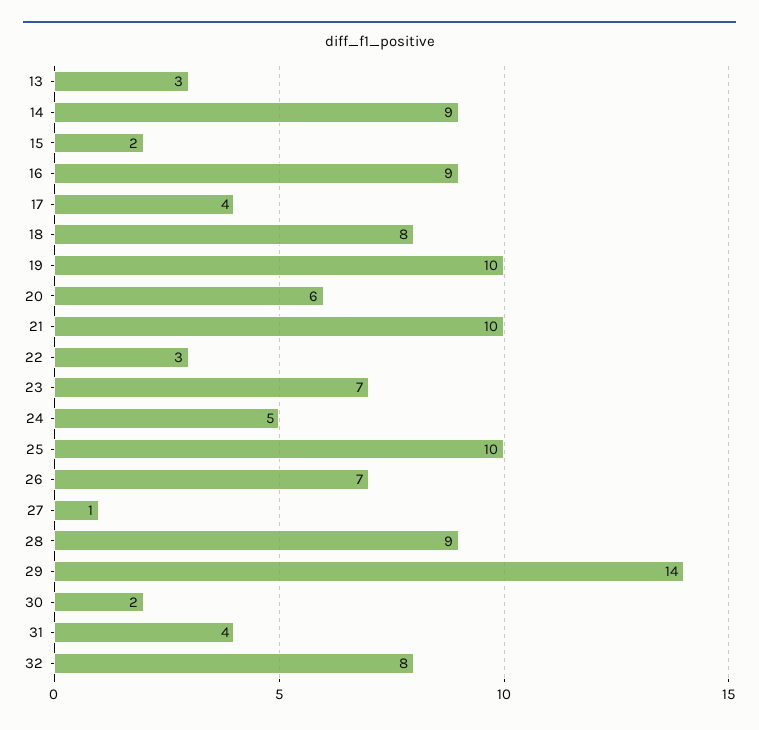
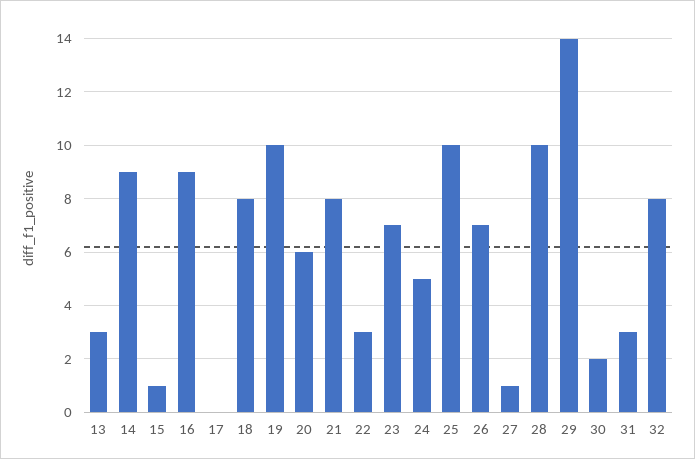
15: 2 -> 1
17: 4 -> 0
21: 10 -> 8
28: 9 -> 10
31: 4 -> 3

